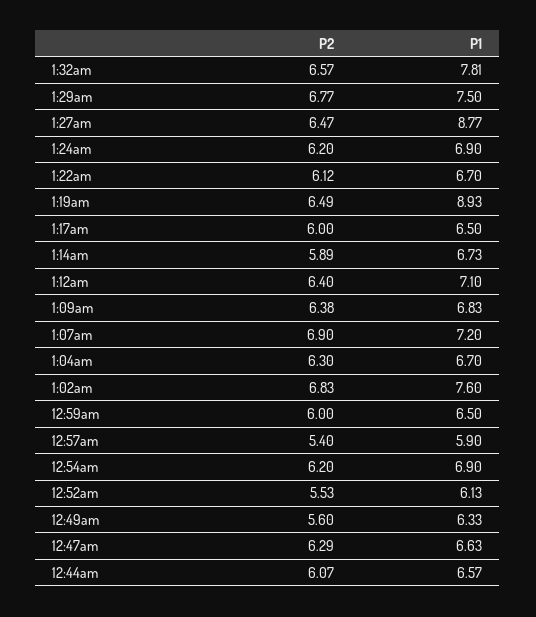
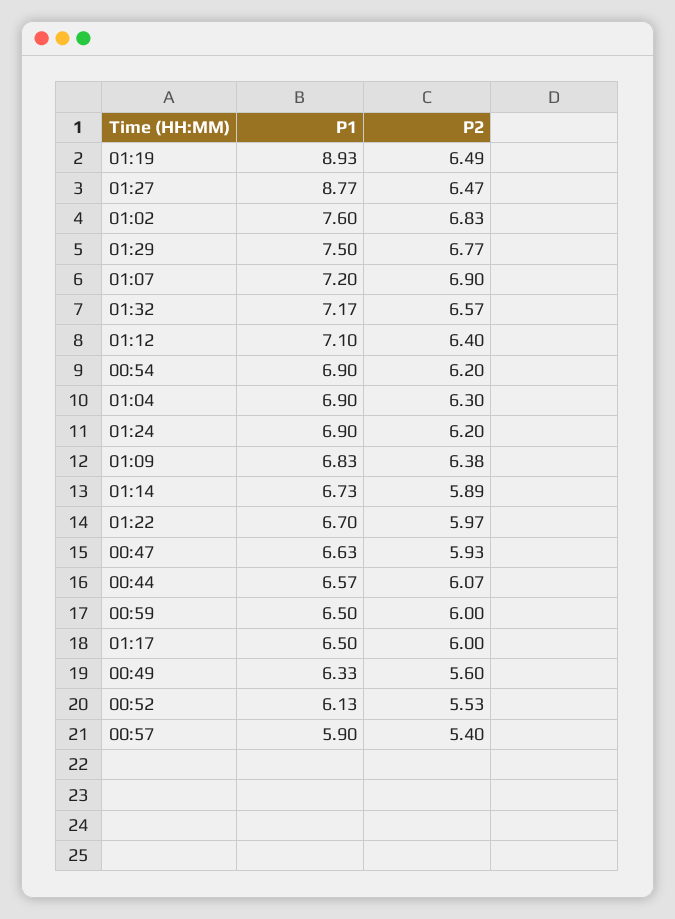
P1, 1:32am: 7.81 -> 7.17
P2, 1:22am: 6.12 -> 5.97
P1, 1:04am: 6.7 -> 6.9
P2, 12:47am: 6.29 -> 5.93

